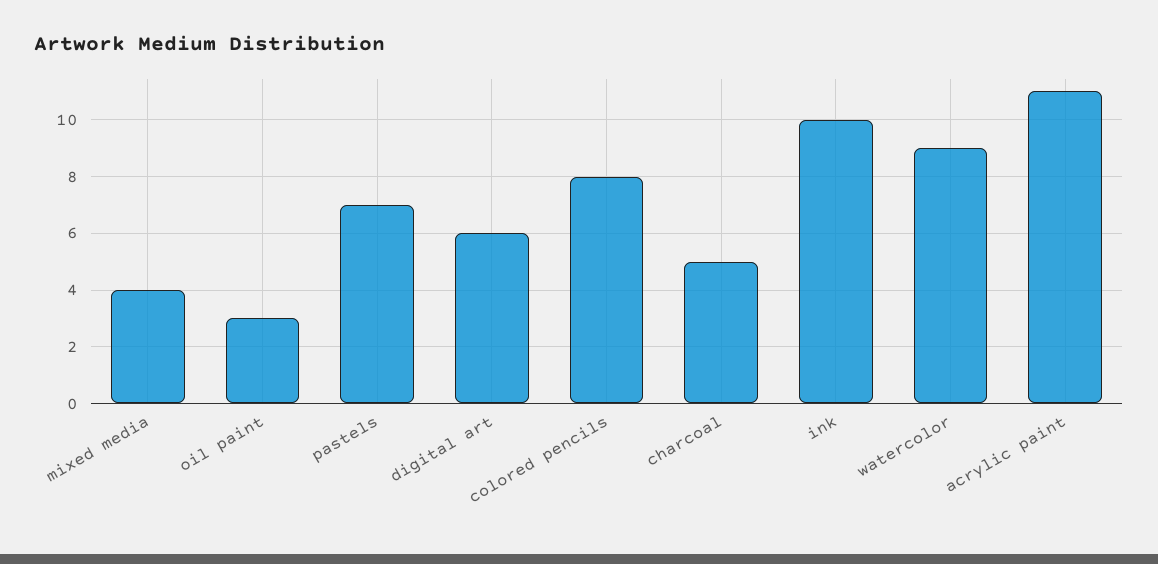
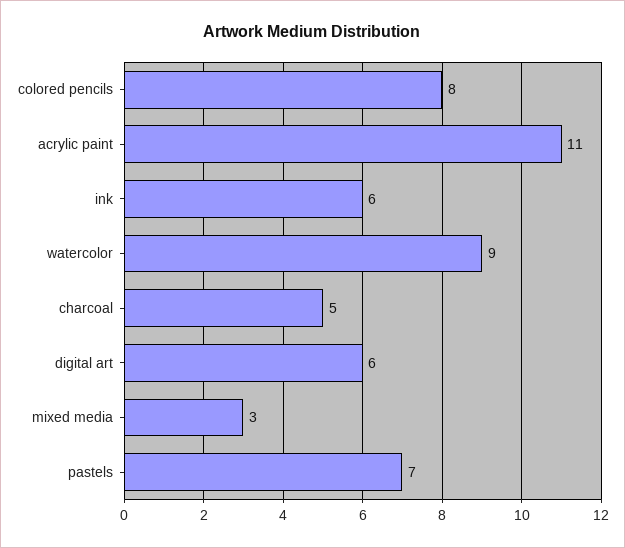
mixed media: 4 -> 3
oil paint: 3 -> none
ink: 10 -> 6

